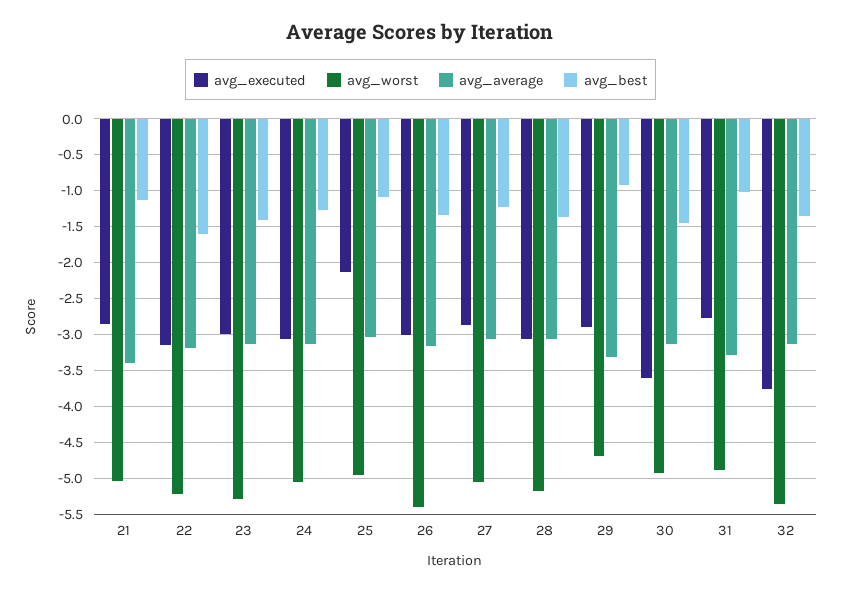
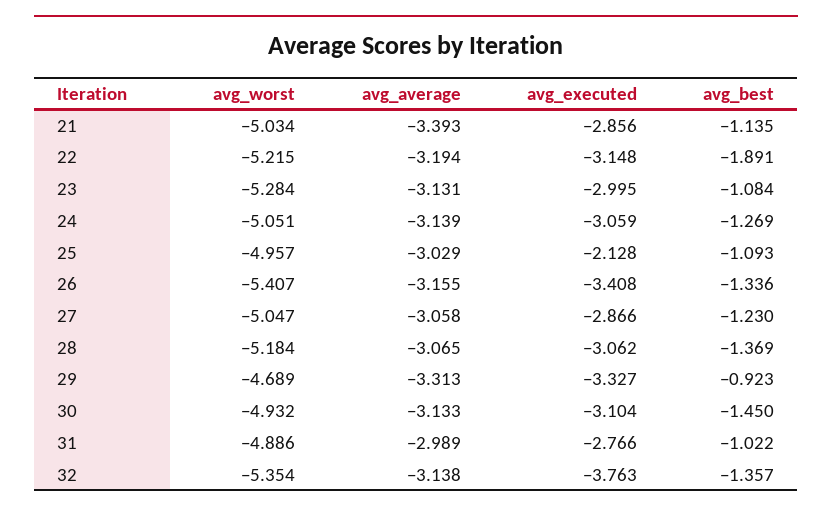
avg_best, 22: -1.6 -> -1.891
avg_best, 23: -1.4 -> -1.084
avg_executed, 26: -3 -> -3.408
avg_executed, 29: -2.9 -> -3.327
avg_executed, 30: -3.6 -> -3.104
avg_average, 31: -3.3 -> -2.989

